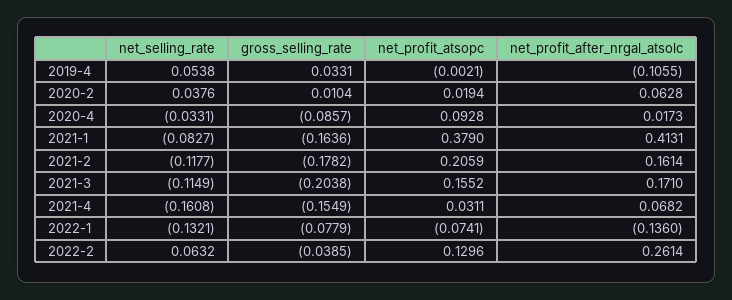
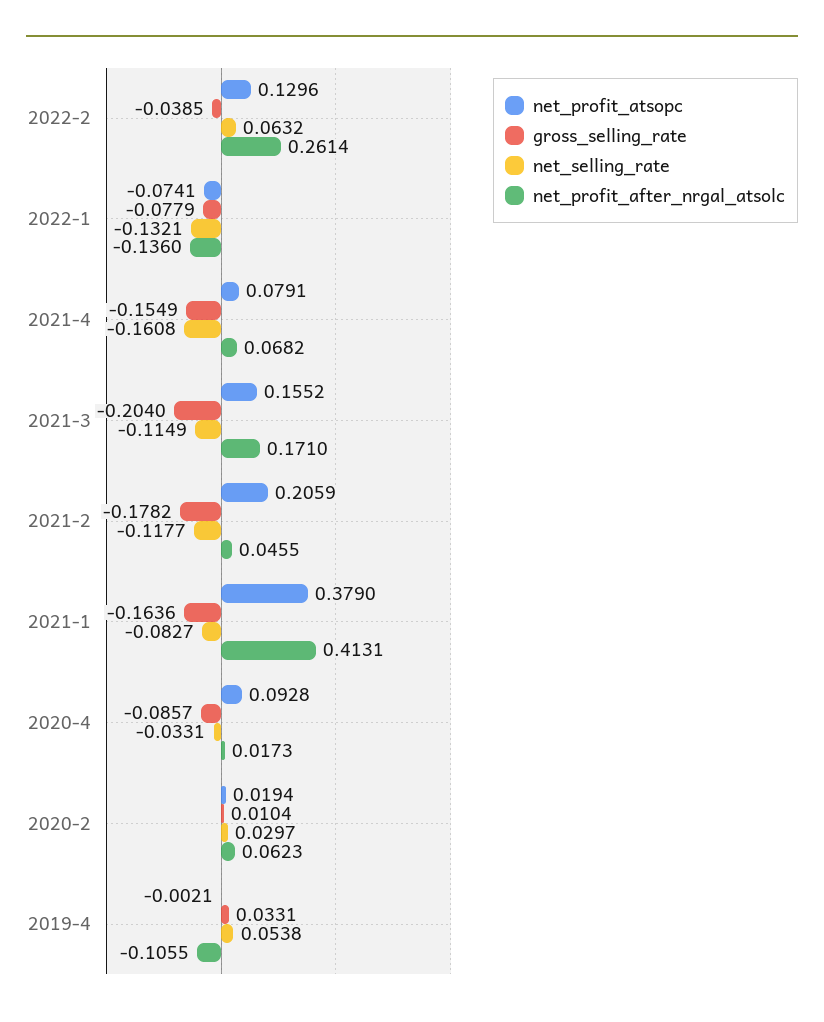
net_selling_rate, 2020-2: 0.0376 -> 0.0297
net_profit_after_nrgal_atsolc, 2020-2: 0.0628 -> 0.0623
net_profit_after_nrgal_atsolc, 2021-2: 0.1614 -> 0.0455
gross_selling_rate, 2021-3: -0.2038 -> -0.204
net_profit_atsopc, 2021-4: 0.0311 -> 0.0791

